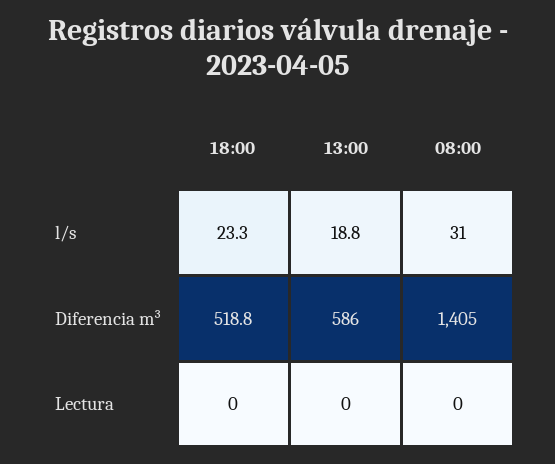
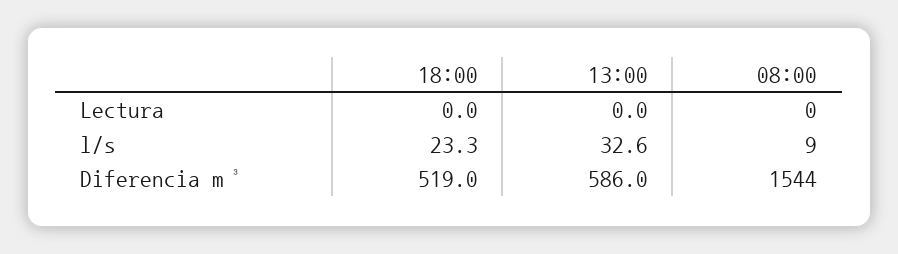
13:00, l/s: 18.8 -> 32.6
08:00, l/s: 31 -> 9
18:00, Diferencia m³: 518.8 -> 519
08:00, Diferencia m³: 1405 -> 1544

